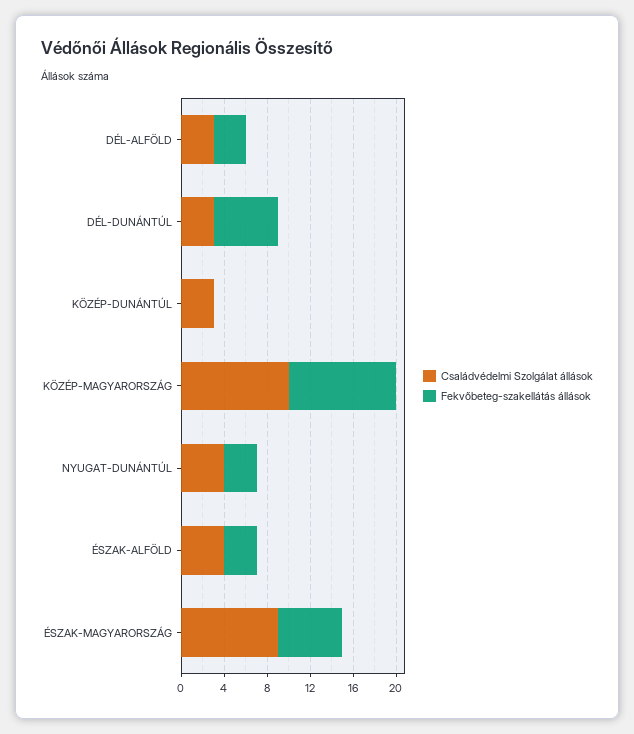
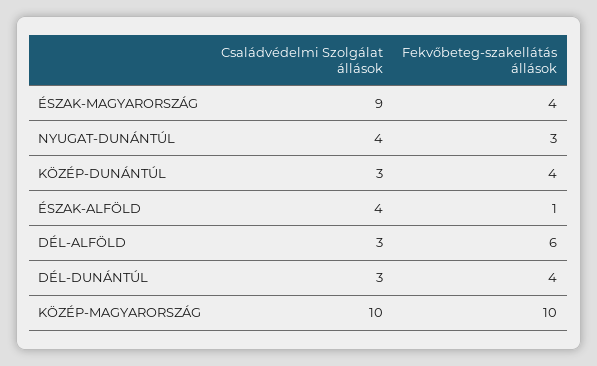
Fekvőbeteg-szakellátás állások, DÉL-ALFÖLD: 3 -> 6
Fekvőbeteg-szakellátás állások, DÉL-DUNÁNTÚL: 6 -> 4
Fekvőbeteg-szakellátás állások, KÖZÉP-DUNÁNTÚL: 0 -> 4
Fekvőbeteg-szakellátás állások, ÉSZAK-ALFÖLD: 3 -> 1
Fekvőbeteg-szakellátás állások, ÉSZAK-MAGYARORSZÁG: 6 -> 4

